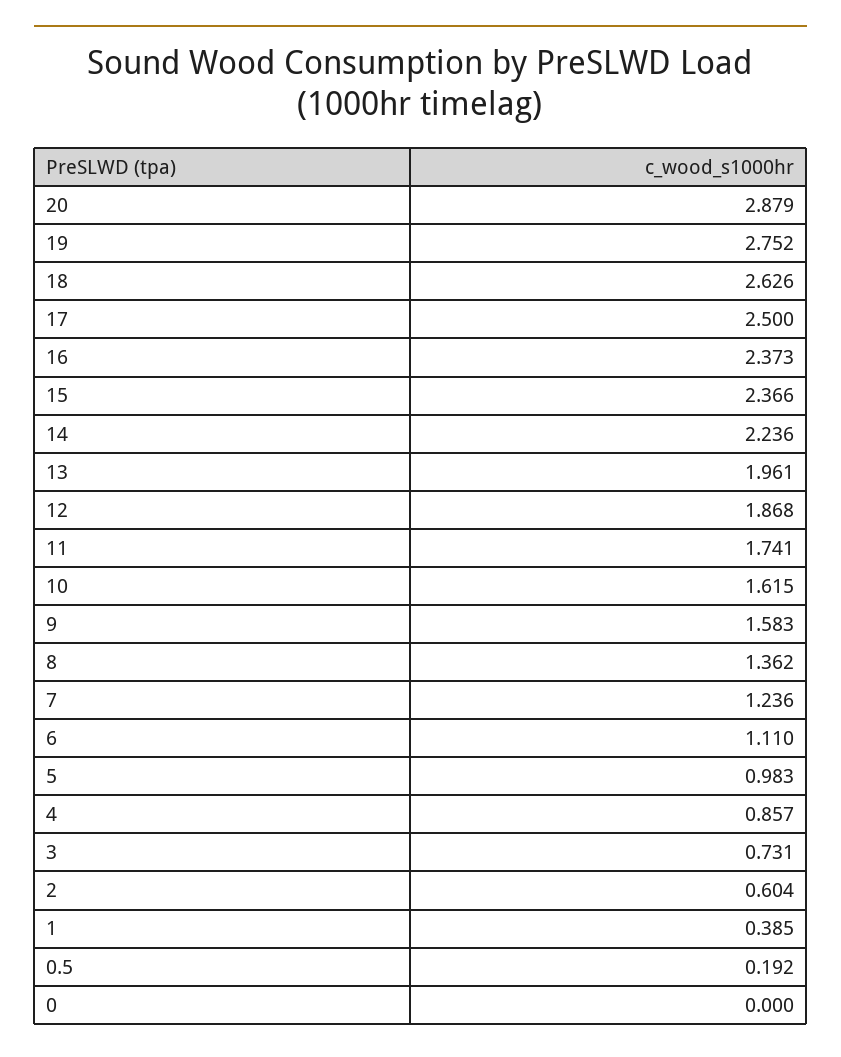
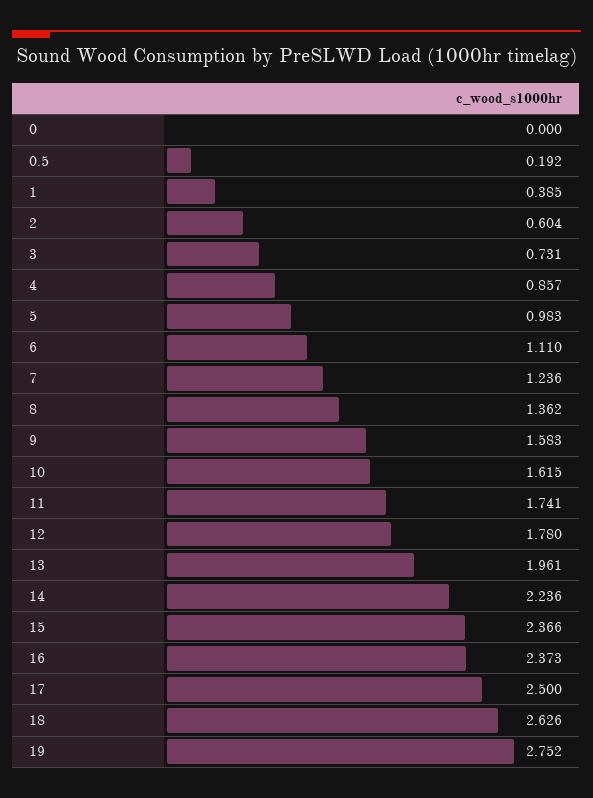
20: 2.879 -> none
12: 1.868 -> 1.78

